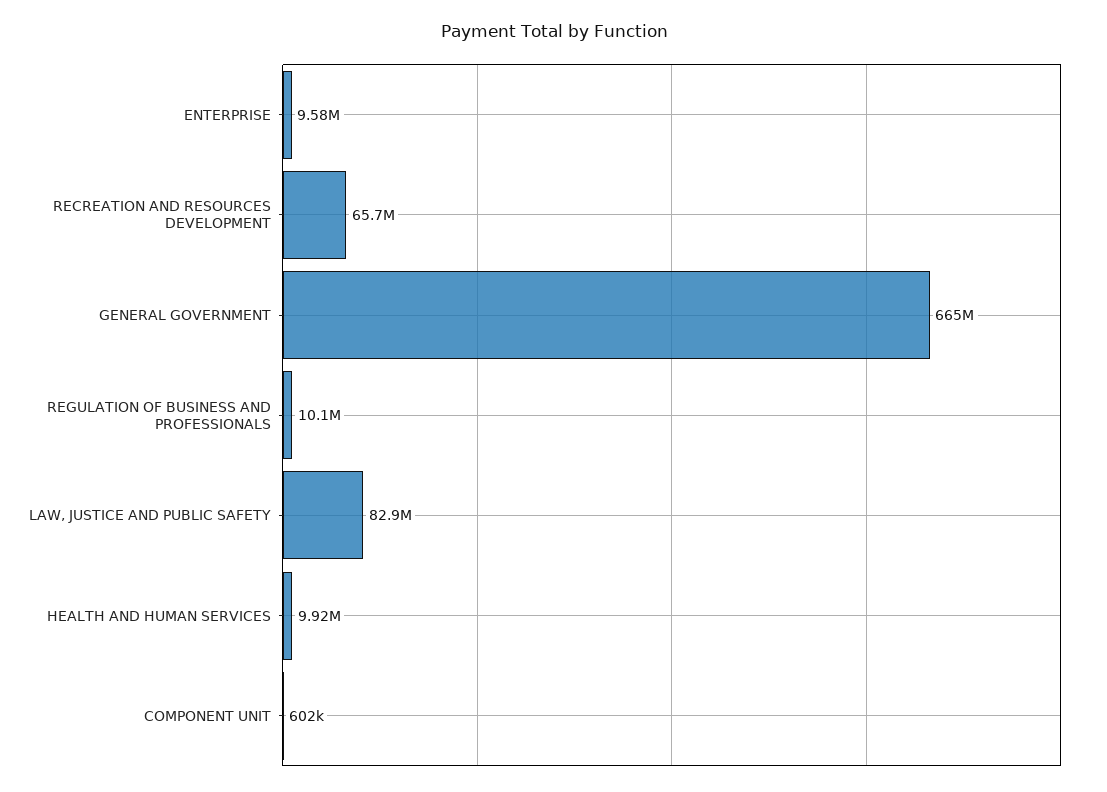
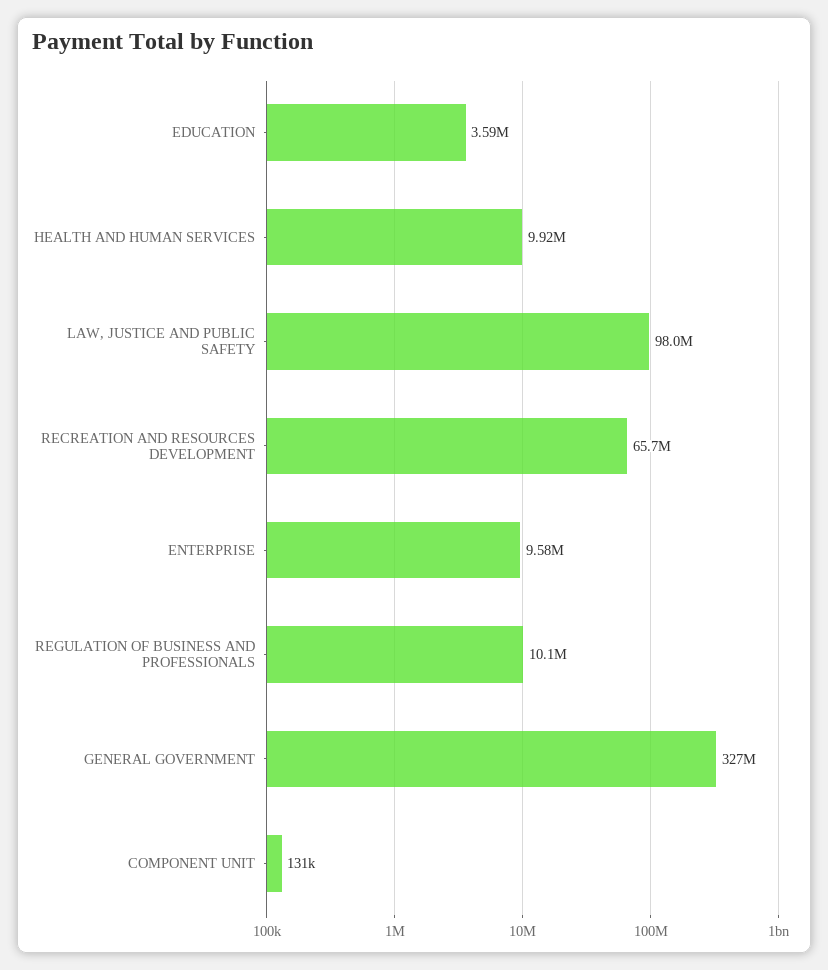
GENERAL GOVERNMENT: 665000000 -> 327000000
LAW, JUSTICE AND PUBLIC SAFETY: 82900000 -> 98000000
COMPONENT UNIT: 602000 -> 131000
EDUCATION: none -> 3590000

